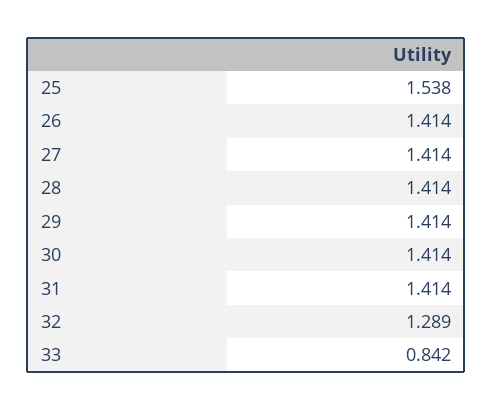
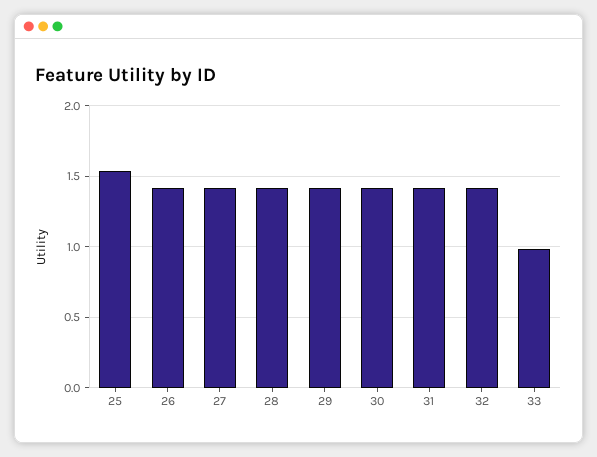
32: 1.289 -> 1.4
33: 0.842 -> 1

